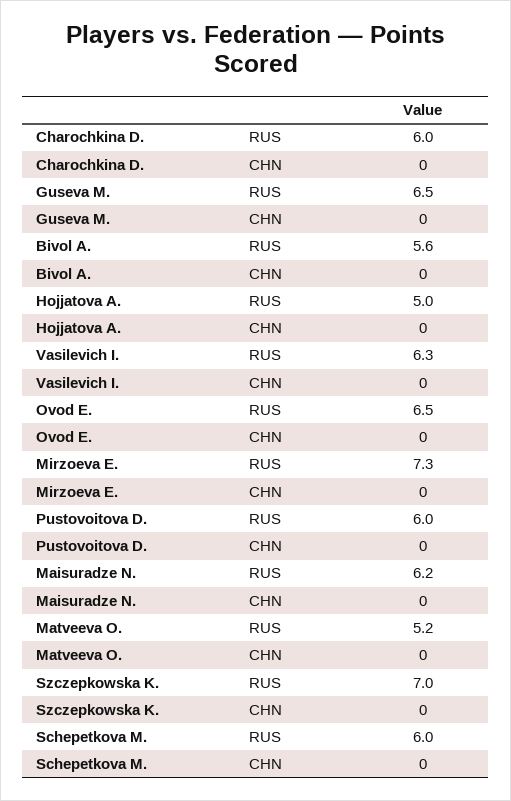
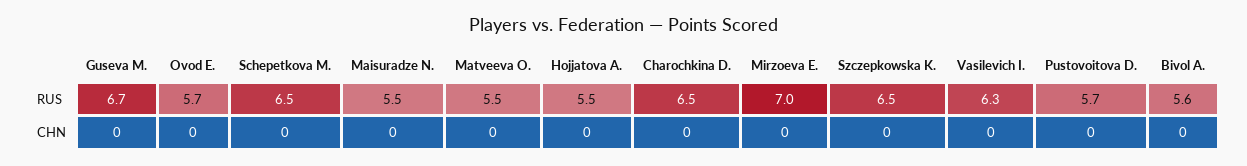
Charochkina D., RUS: 6 -> 6.5
Guseva M., RUS: 6.5 -> 6.7
Hojjatova A., RUS: 5 -> 5.5
Ovod E., RUS: 6.5 -> 5.7
Mirzoeva E., RUS: 7.3 -> 7
Pustovoitova D., RUS: 6 -> 5.7
Maisuradze N., RUS: 6.2 -> 5.5
Matveeva O., RUS: 5.2 -> 5.5
Szczepkowska K., RUS: 7 -> 6.5
Schepetkova M., RUS: 6 -> 6.5

